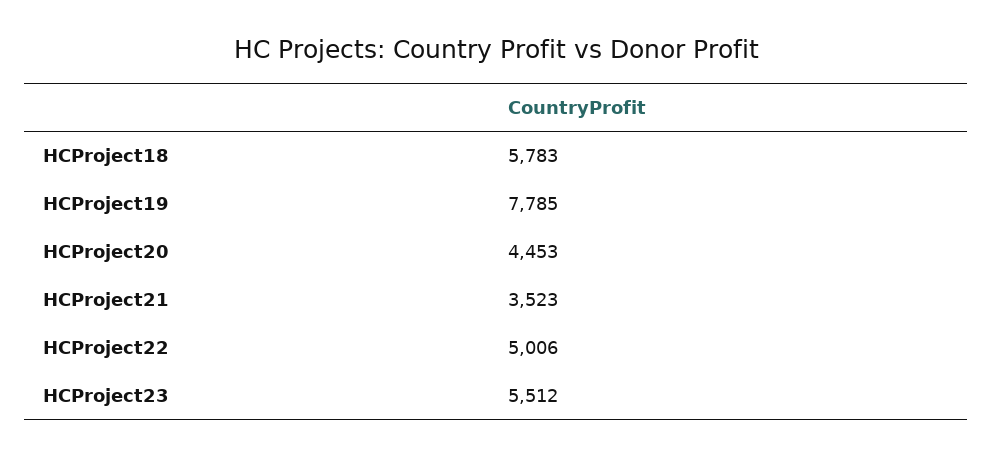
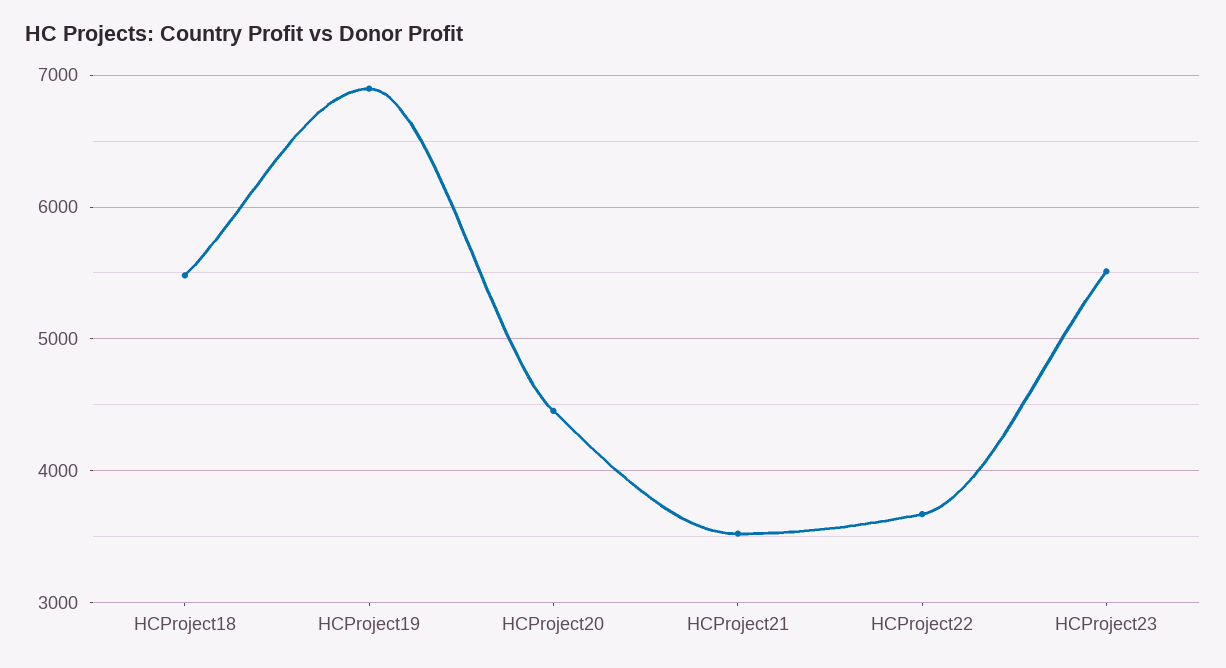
HCProject18: 5783 -> 5500
HCProject19: 7785 -> 6900
HCProject22: 5006 -> 3700

